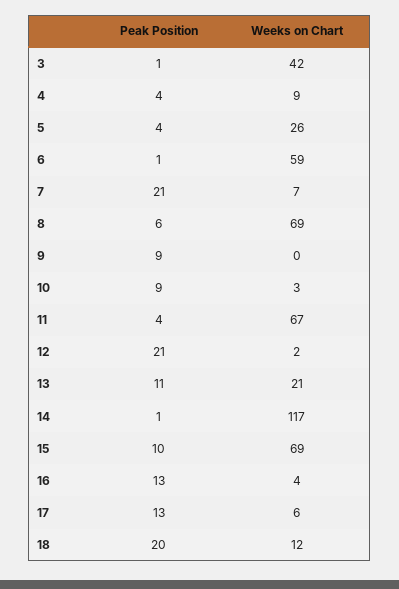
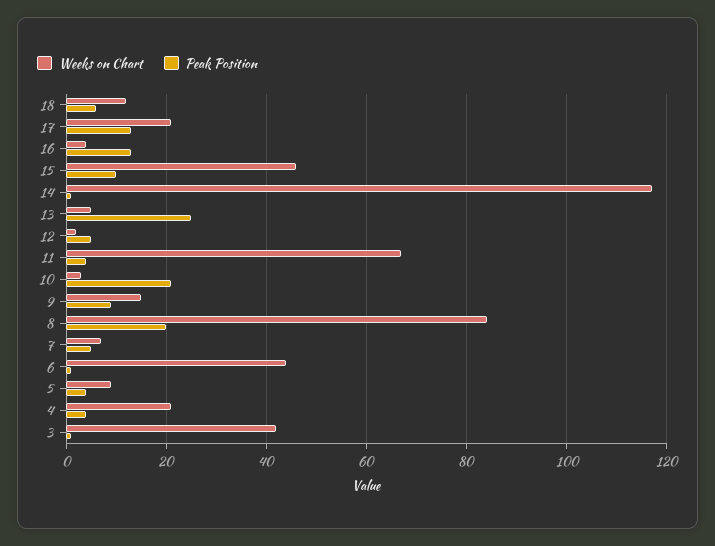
Weeks on Chart, 4: 9 -> 20
Weeks on Chart, 5: 26 -> 10
Weeks on Chart, 6: 59 -> 45
Peak Position, 7: 21 -> 5
Peak Position, 8: 6 -> 20
Weeks on Chart, 8: 69 -> 85
Weeks on Chart, 9: 0 -> 15
Peak Position, 10: 9 -> 20
Peak Position, 12: 21 -> 5
Peak Position, 13: 11 -> 25
Weeks on Chart, 13: 21 -> 5
Weeks on Chart, 15: 69 -> 45
Weeks on Chart, 17: 6 -> 20
Peak Position, 18: 20 -> 5

